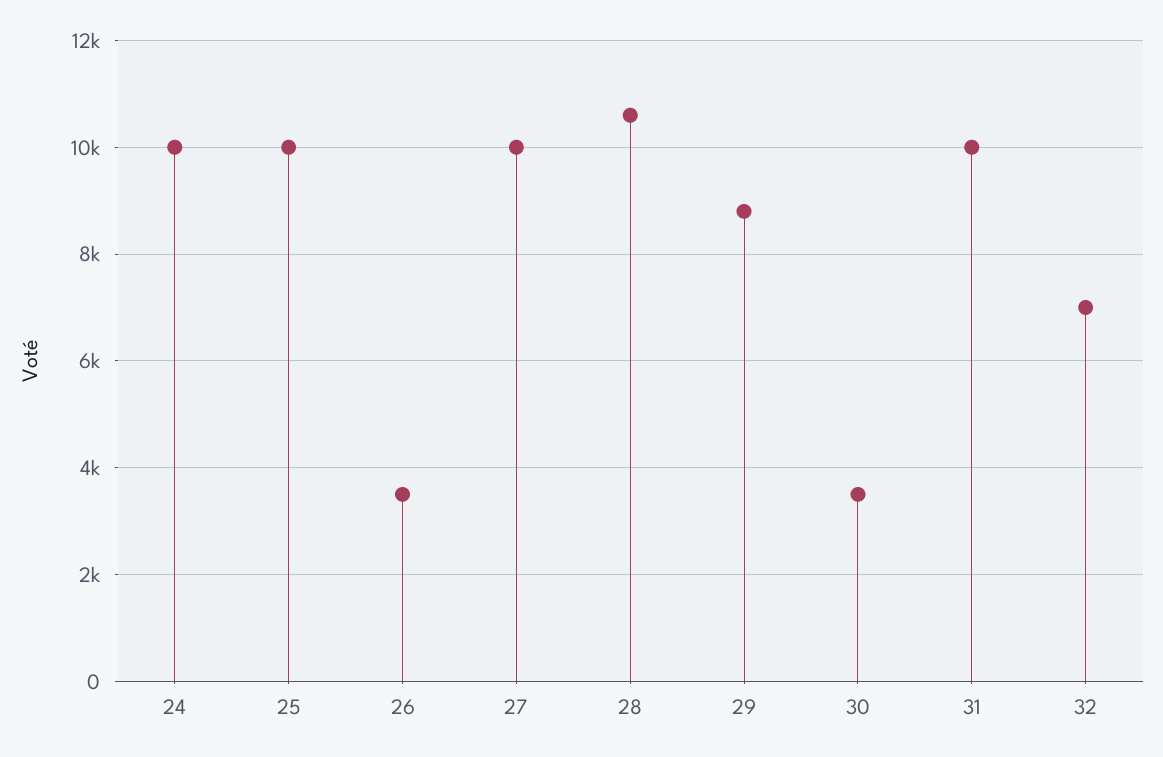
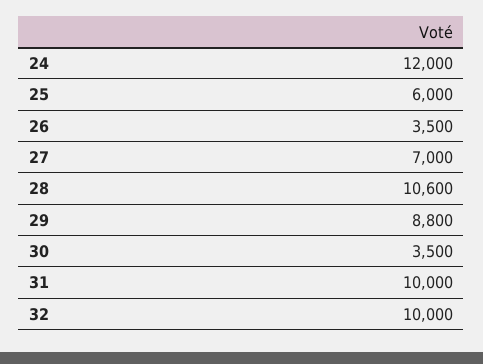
24: 10000 -> 12000
25: 10000 -> 6000
27: 10000 -> 7000
32: 7000 -> 10000

